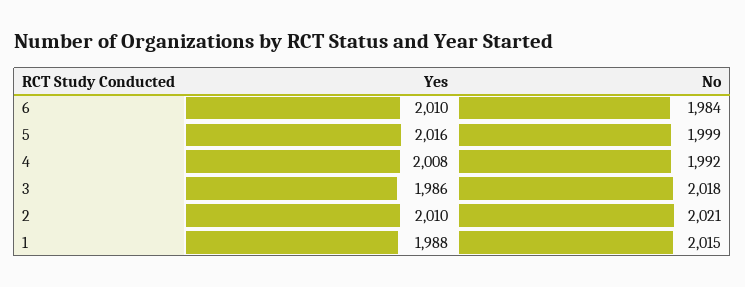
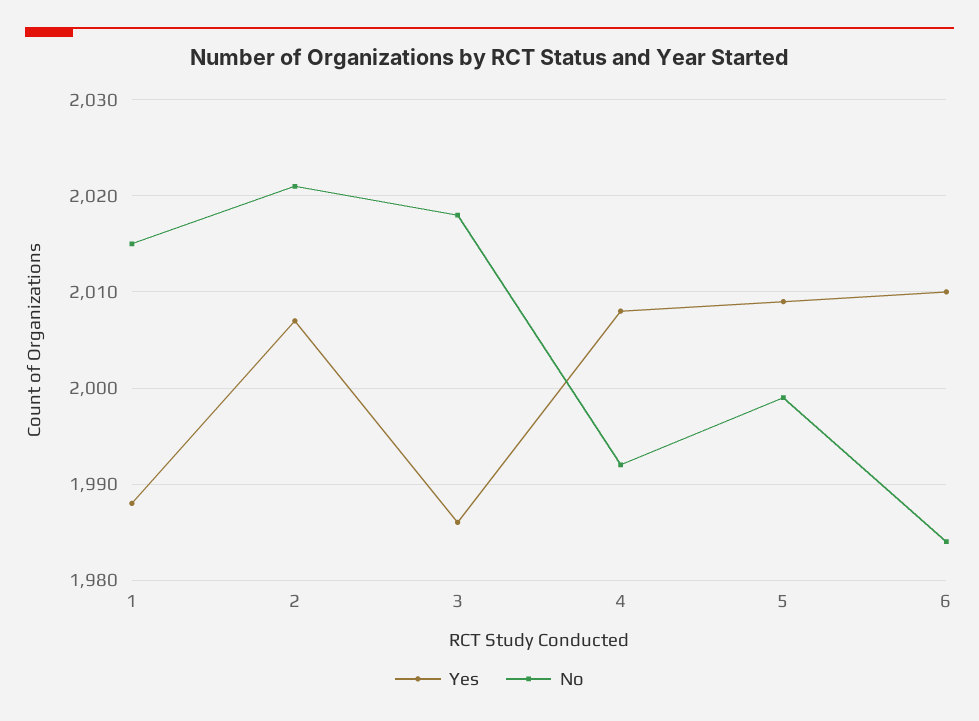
Yes, 5: 2016 -> 2009
Yes, 2: 2010 -> 2007

